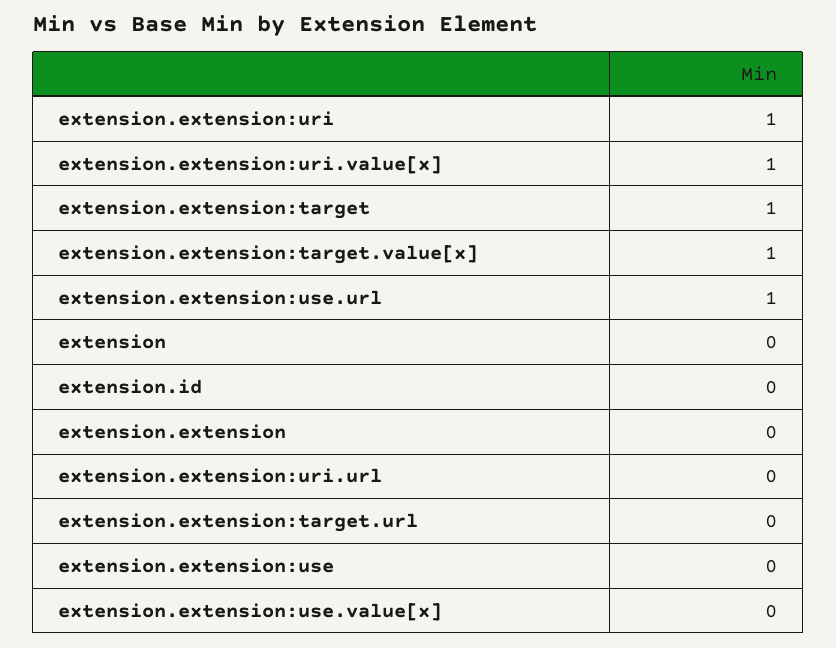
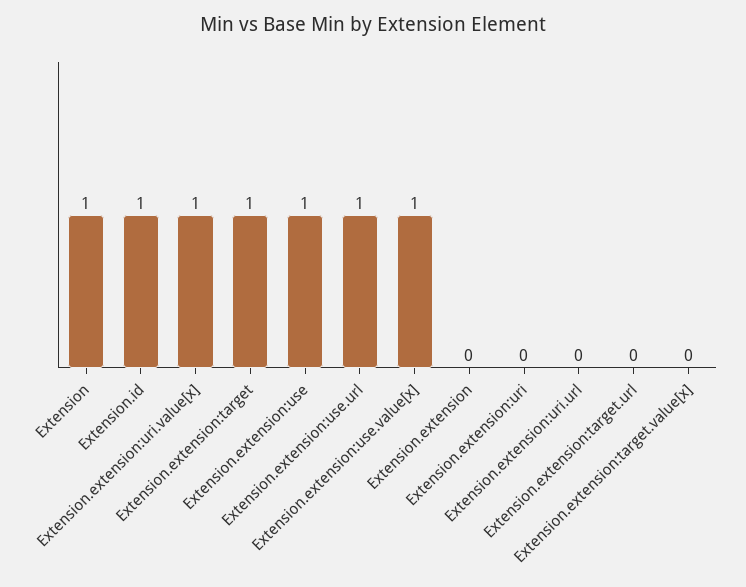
extension.extension:uri: 1 -> 0
extension.extension:target.value[x]: 1 -> 0
extension: 0 -> 1
extension.id: 0 -> 1
extension.extension:use: 0 -> 1
extension.extension:use.value[x]: 0 -> 1

